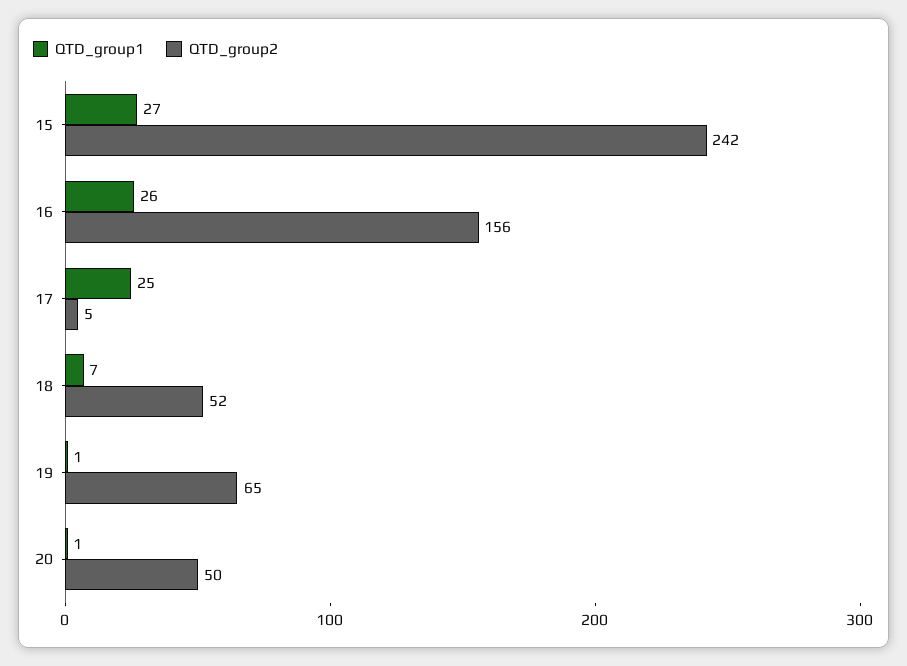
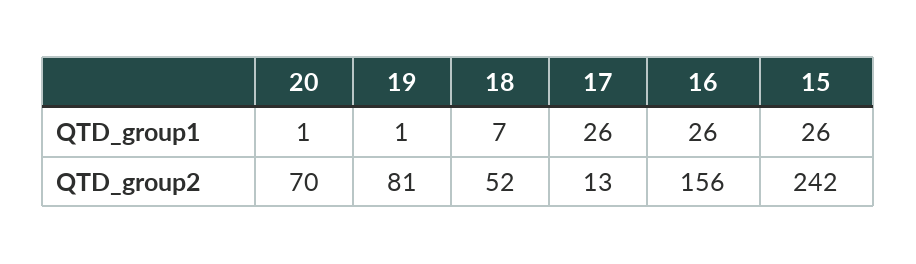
QTD_group1, 15: 27 -> 26
QTD_group1, 17: 25 -> 26
QTD_group2, 17: 5 -> 13
QTD_group2, 19: 65 -> 81
QTD_group2, 20: 50 -> 70

